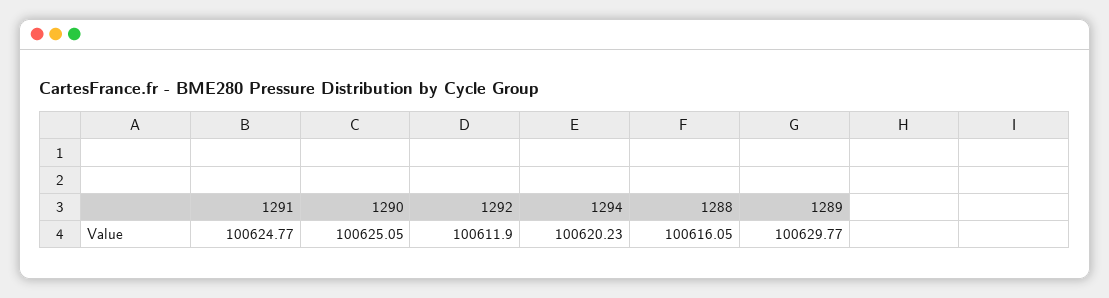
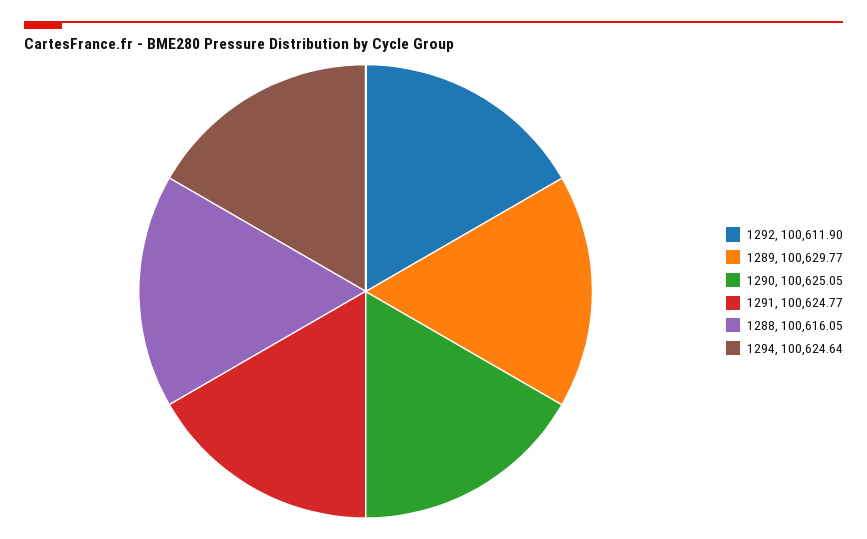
1294: 100620.23 -> 100624.64

